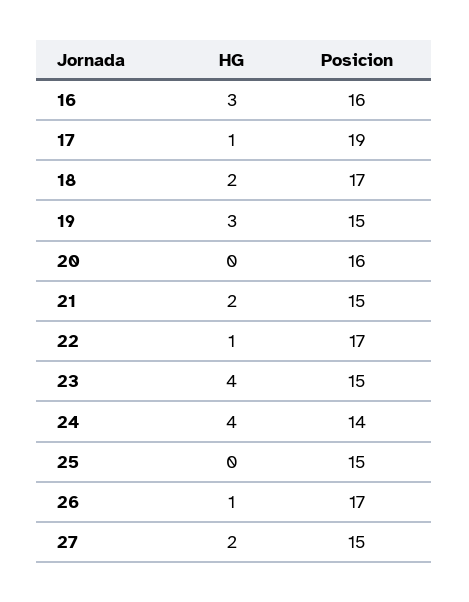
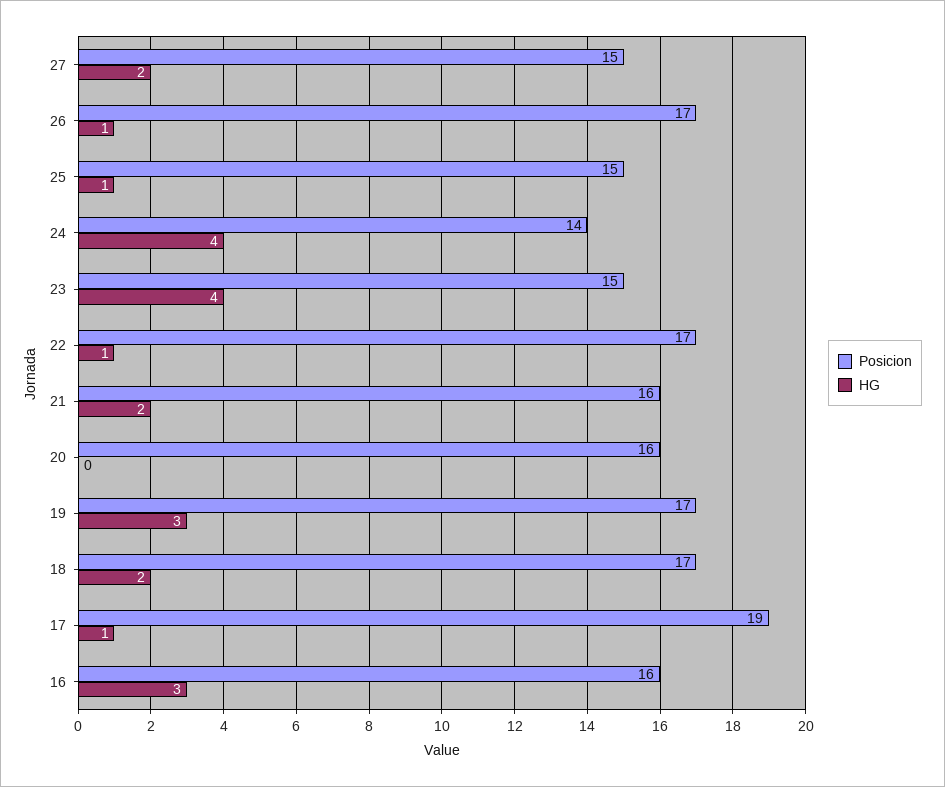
Posicion, 19: 15 -> 17
Posicion, 21: 15 -> 16
HG, 25: 0 -> 1

